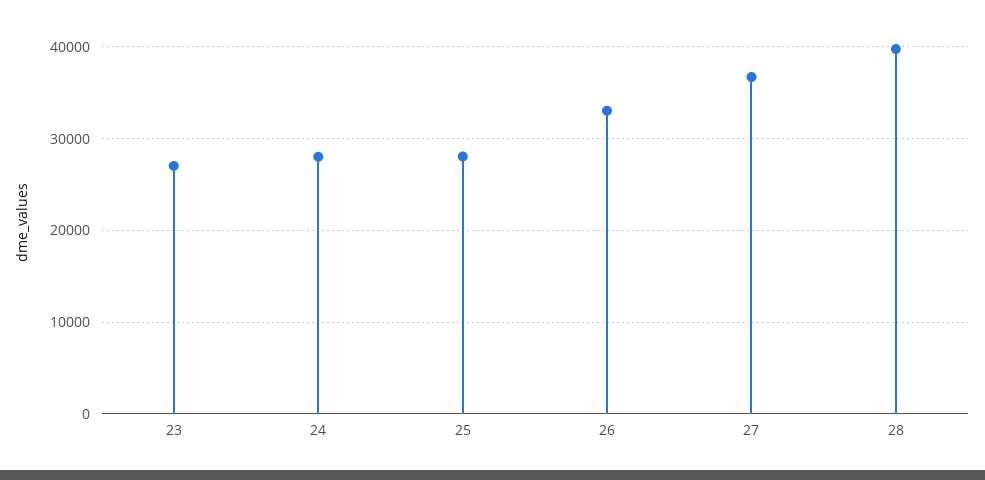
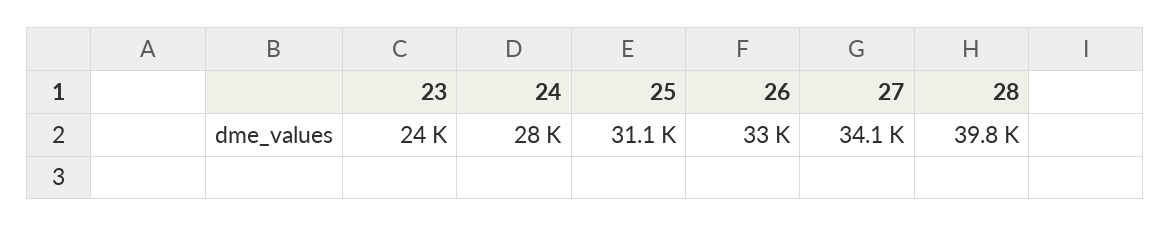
23: 27000 -> 24000
25: 28000 -> 31100
27: 37000 -> 34100

